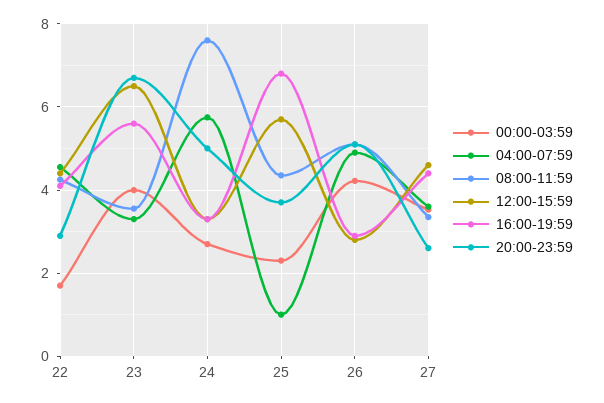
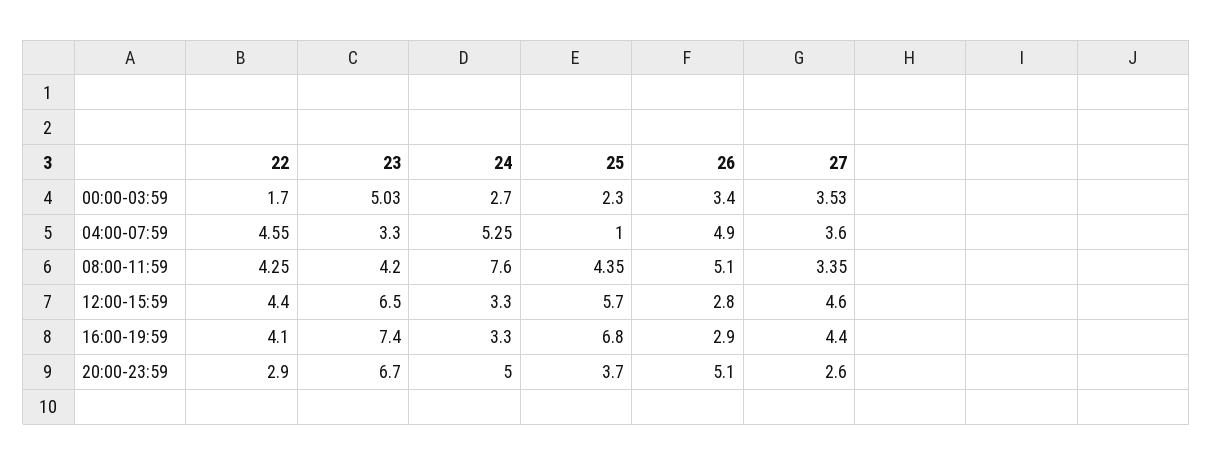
00:00-03:59, 23: 4 -> 5.03
08:00-11:59, 23: 3.6 -> 4.2
16:00-19:59, 23: 5.6 -> 7.4
04:00-07:59, 24: 5.8 -> 5.25
00:00-03:59, 26: 4.2 -> 3.4

